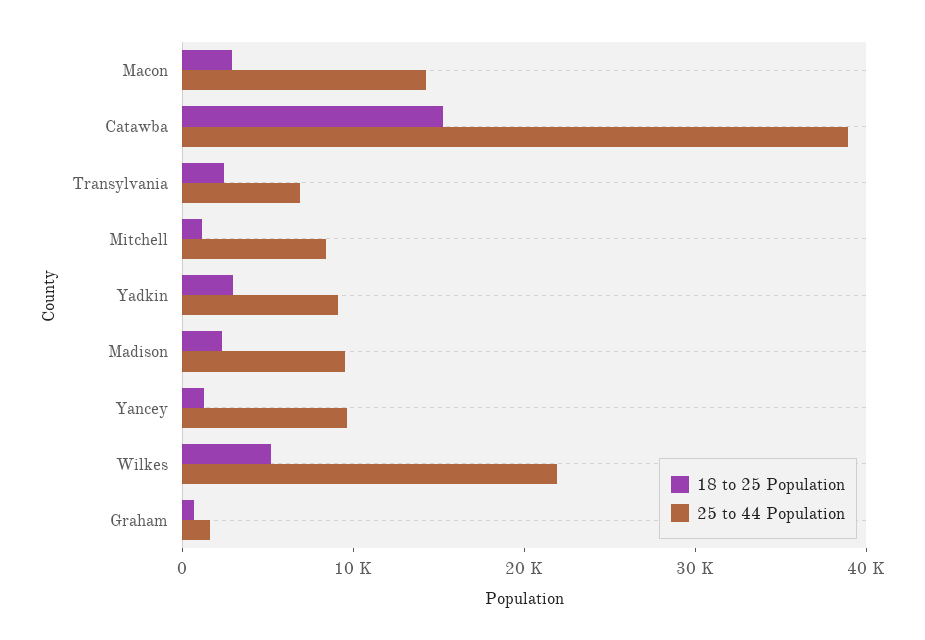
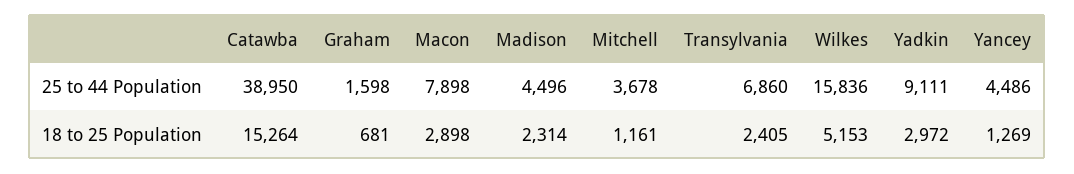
25 to 44 Population, Macon: 14000 -> 7898
25 to 44 Population, Mitchell: 8000 -> 3678
25 to 44 Population, Madison: 10000 -> 4496
25 to 44 Population, Yancey: 10000 -> 4486
25 to 44 Population, Wilkes: 22000 -> 15836

